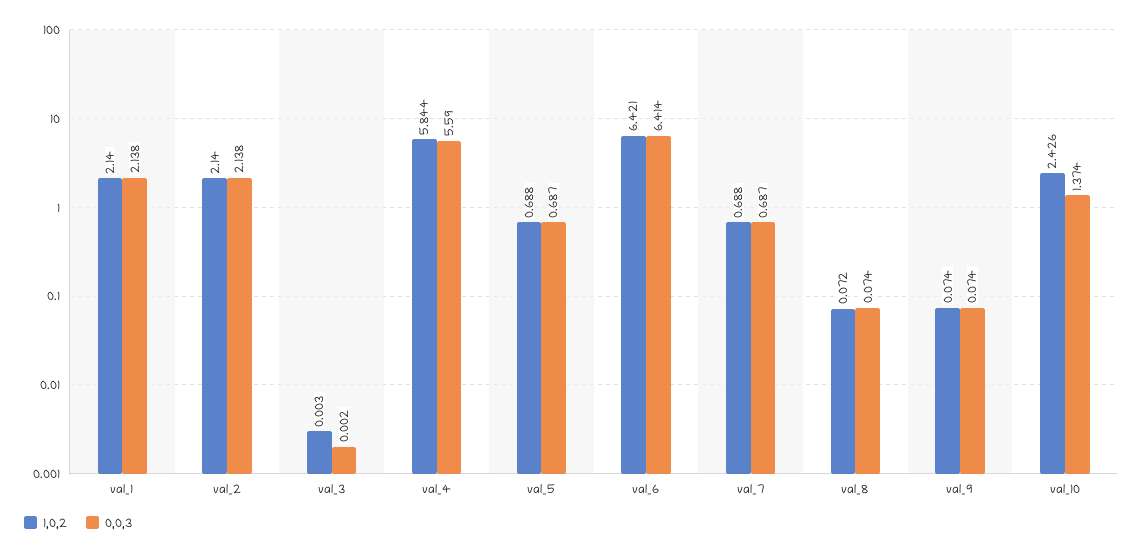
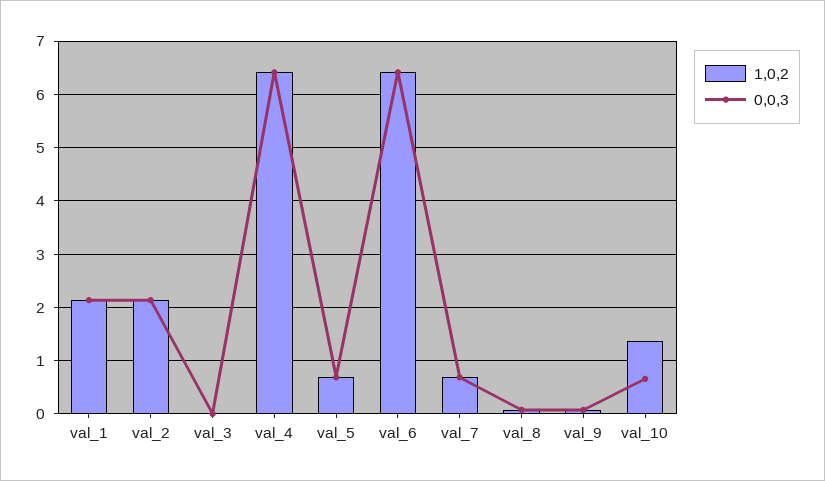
1,0,2, val_4: 5.844 -> 6.4
0,0,3, val_4: 5.59 -> 6.4
1,0,2, val_10: 2.426 -> 1.4
0,0,3, val_10: 1.374 -> 0.6

